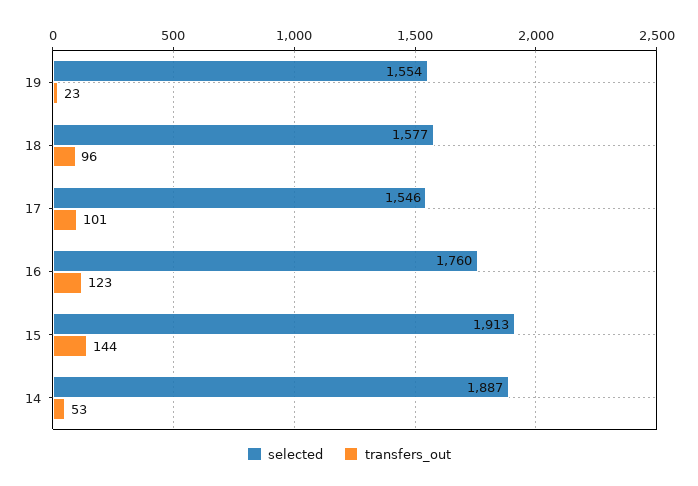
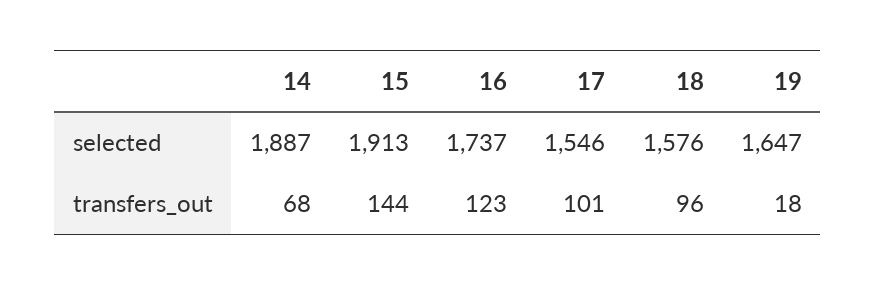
selected, 19: 1554 -> 1647
transfers_out, 19: 23 -> 18
selected, 18: 1577 -> 1576
selected, 16: 1760 -> 1737
transfers_out, 14: 53 -> 68

